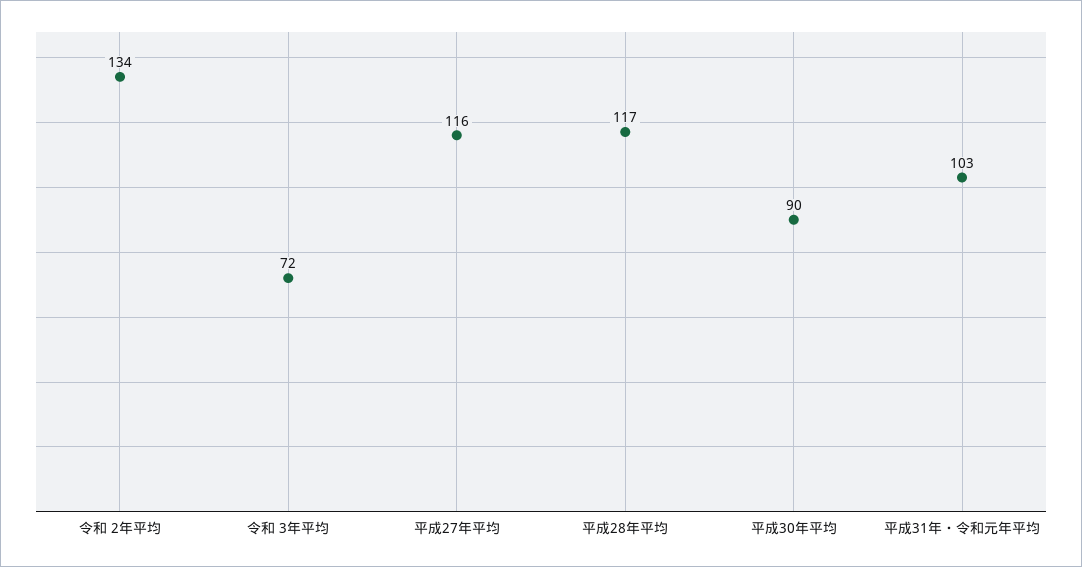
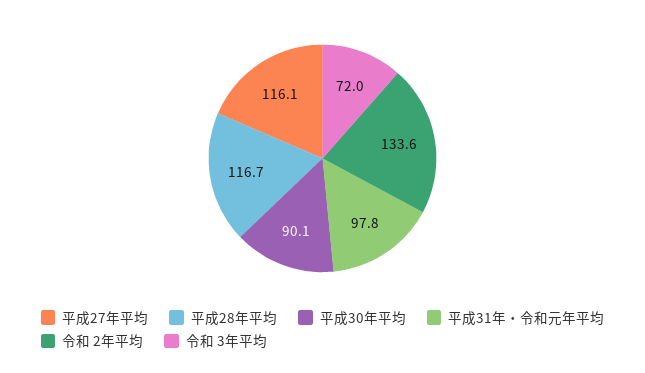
平成31年・令和元年平均: 103 -> 97.8

